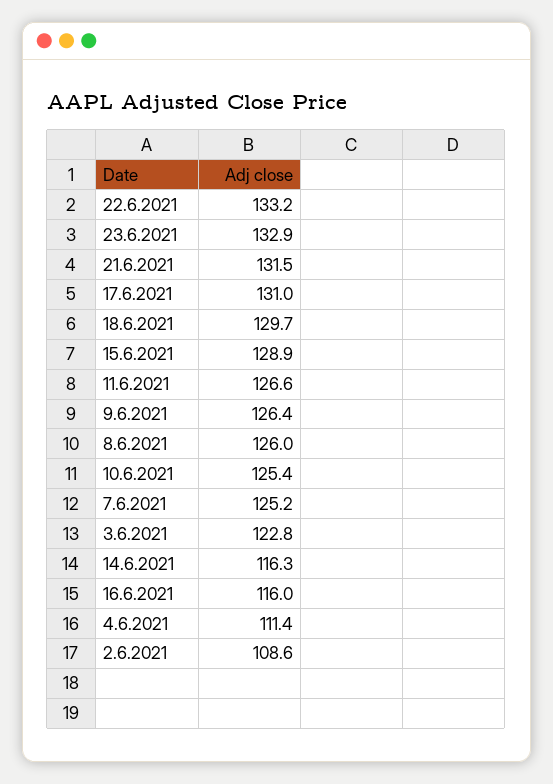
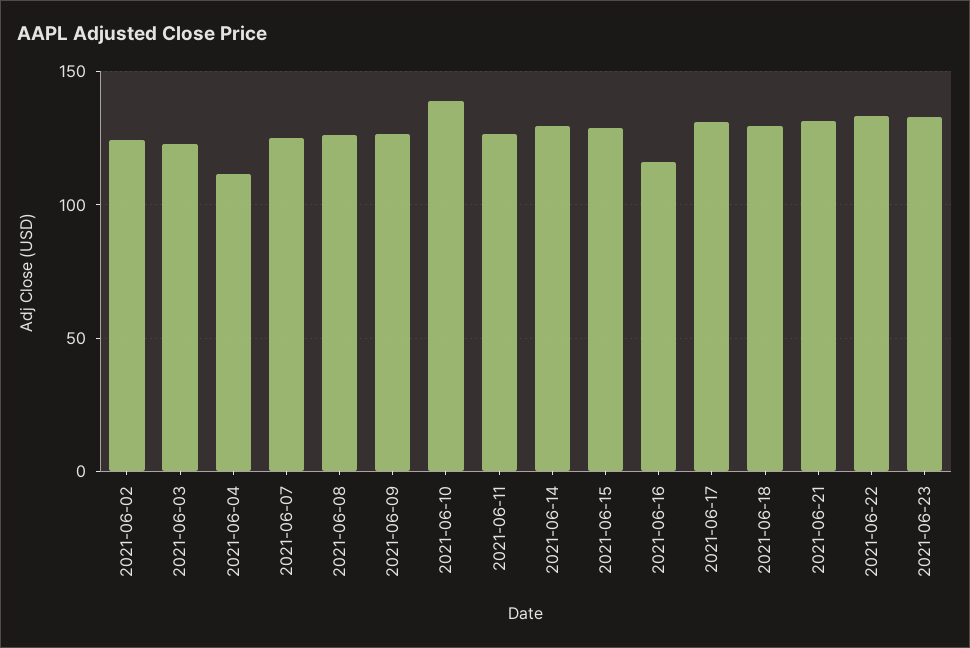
10.6.2021: 125.4 -> 140
14.6.2021: 116.3 -> 130
2.6.2021: 108.6 -> 125

